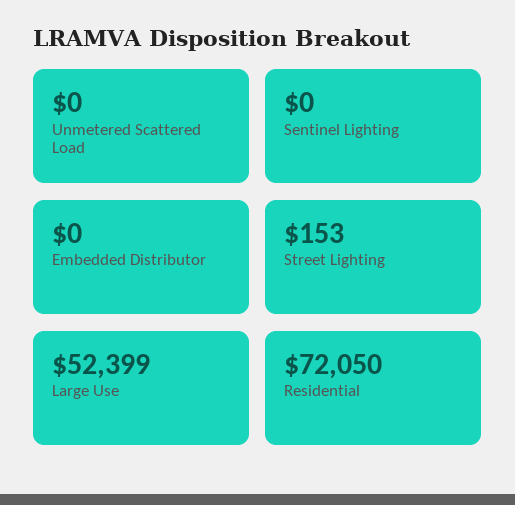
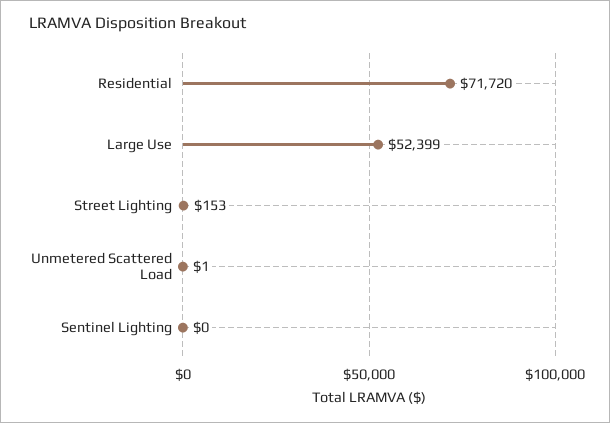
Unmetered Scattered Load: 0 -> 1
Embedded Distributor: 0 -> none
Residential: 72050 -> 71720

